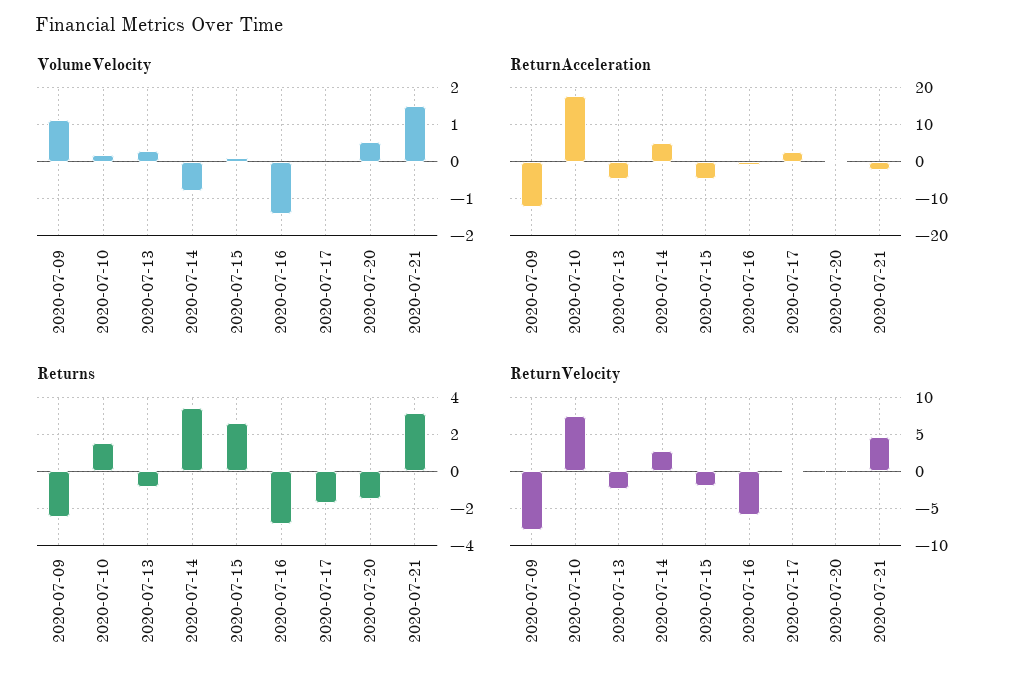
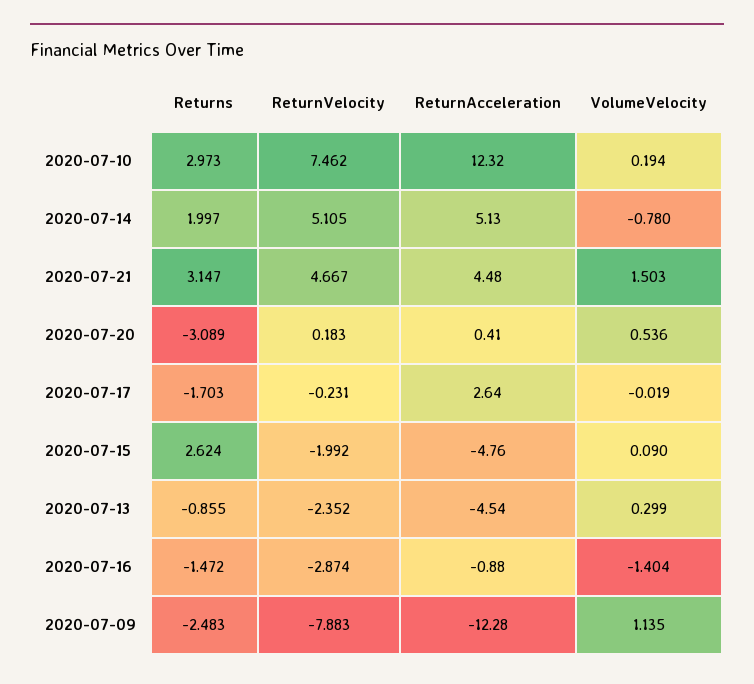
ReturnAcceleration, 2020-07-10: 18 -> 12.32
ReturnAcceleration, 2020-07-21: -2 -> 4.48
Returns, 2020-07-10: 1.5 -> 2.973
Returns, 2020-07-14: 3.5 -> 1.997
Returns, 2020-07-16: -3 -> -1.472
Returns, 2020-07-20: -1.5 -> -3.089
ReturnVelocity, 2020-07-14: 3 -> 5.105
ReturnVelocity, 2020-07-16: -6 -> -2.874

